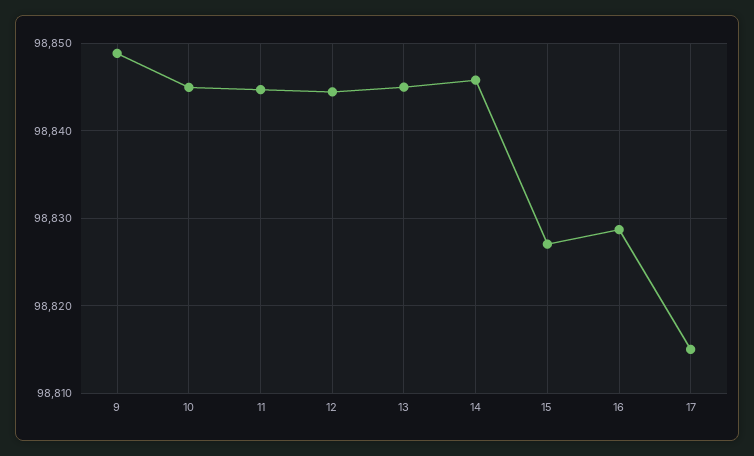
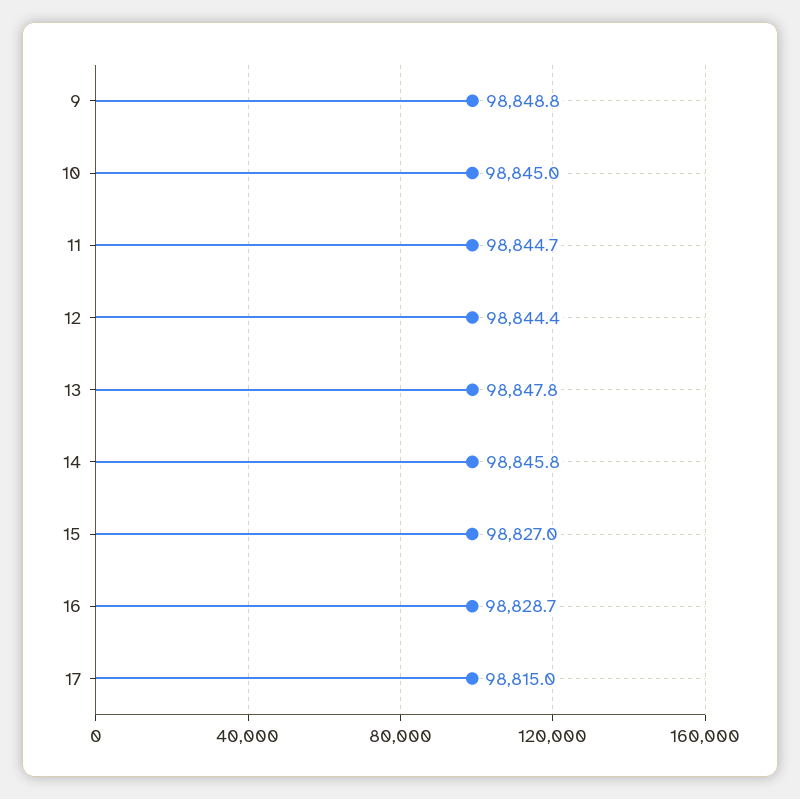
13: 98845 -> 98847.8

